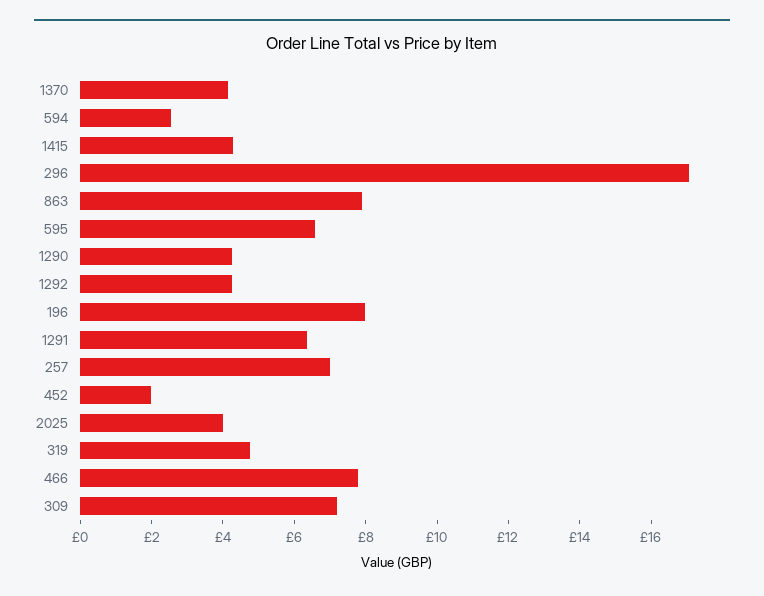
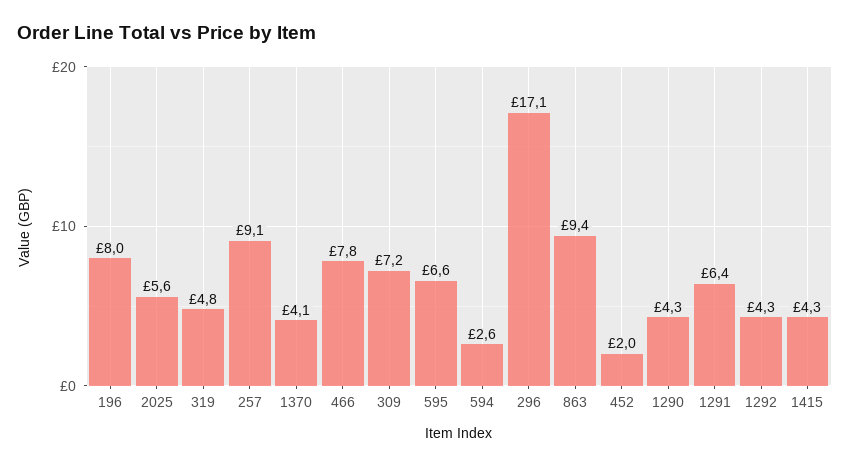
863: 8 -> 9.4
257: 7 -> 9.1
2025: 4 -> 5.6

